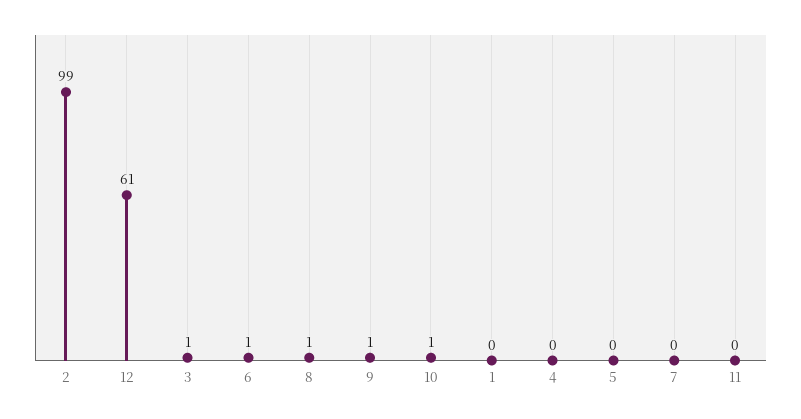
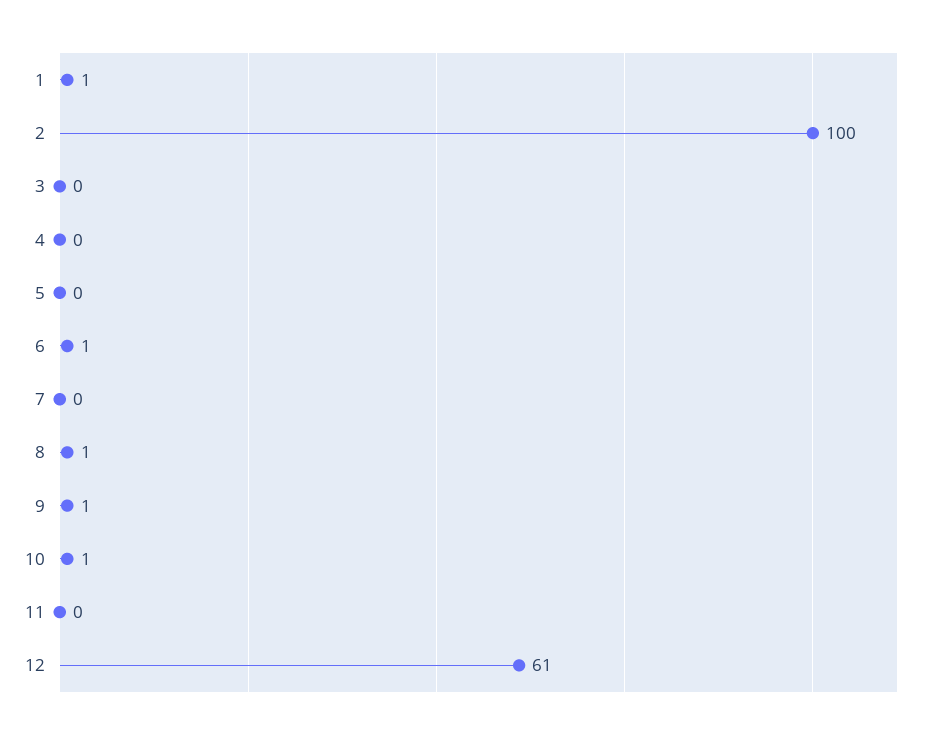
2: 99 -> 100
3: 1 -> 0
1: 0 -> 1

